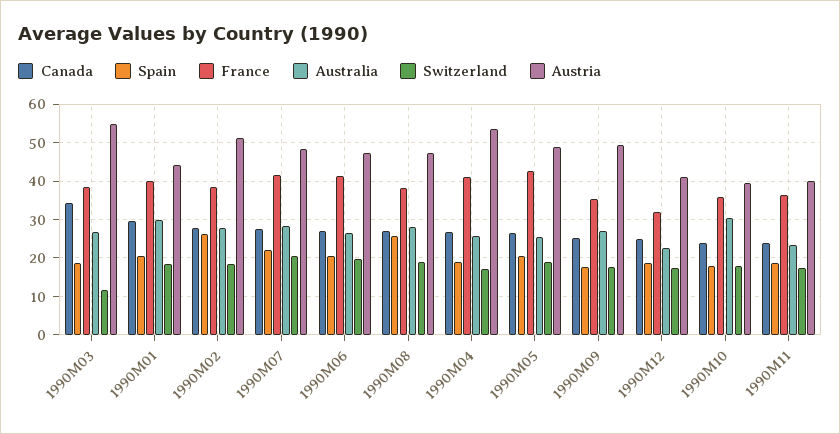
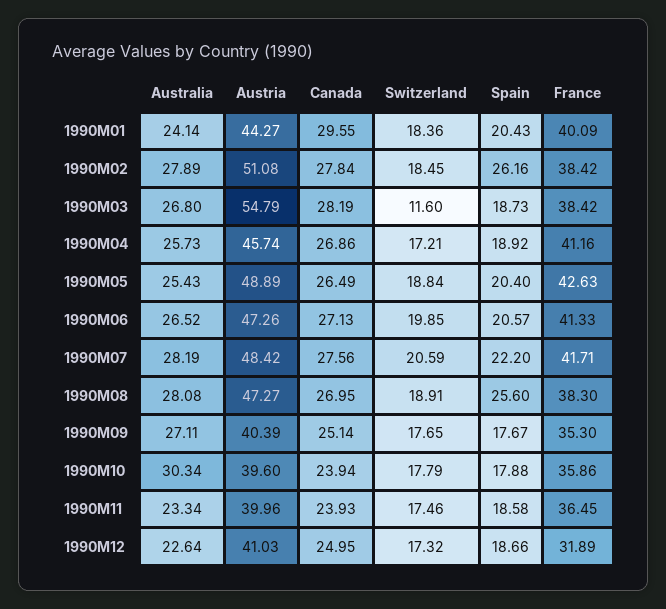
Canada, 1990M03: 34 -> 28.19
Australia, 1990M01: 30 -> 24.14
Austria, 1990M04: 54 -> 45.74
Austria, 1990M09: 50 -> 40.39

